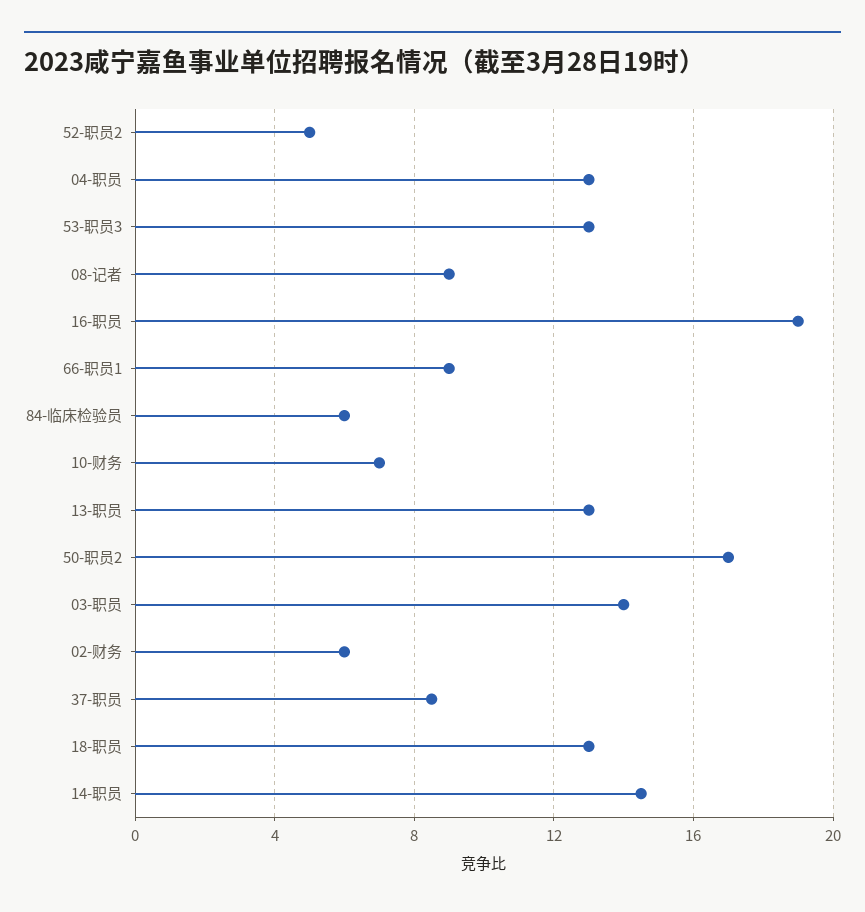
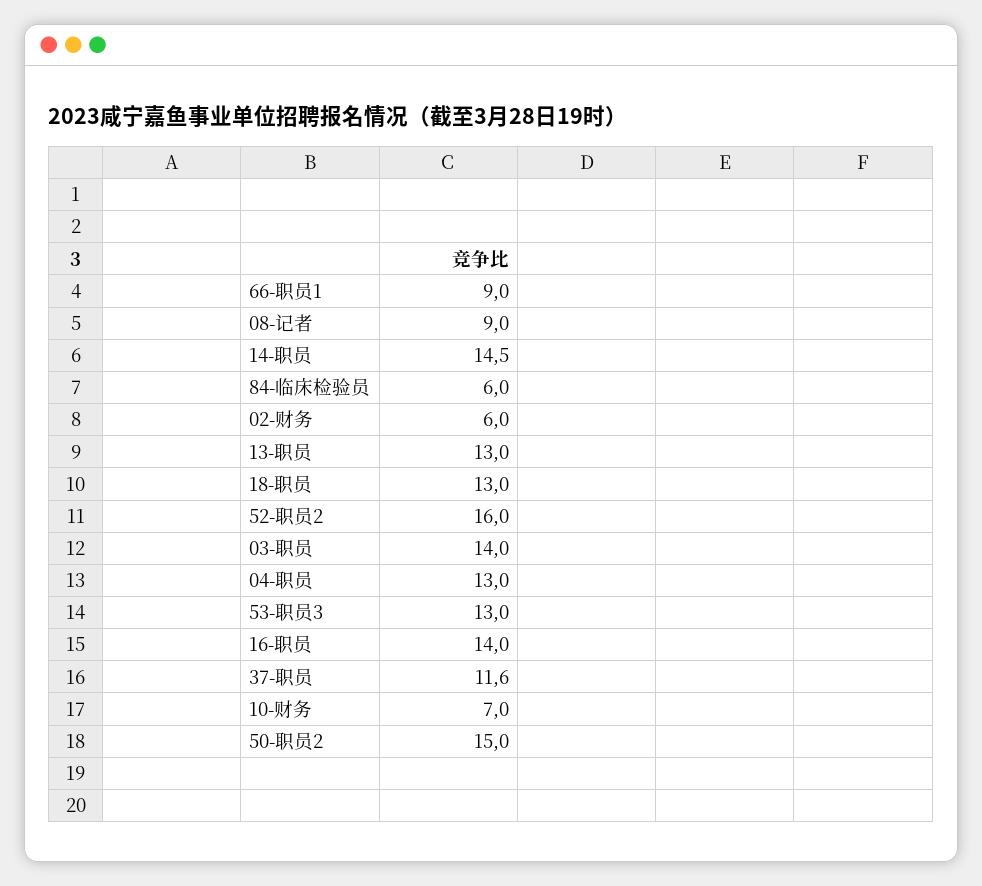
52-职员2: 5 -> 16
16-职员: 19 -> 14
50-职员2: 17 -> 15
37-职员: 8.5 -> 11.6

